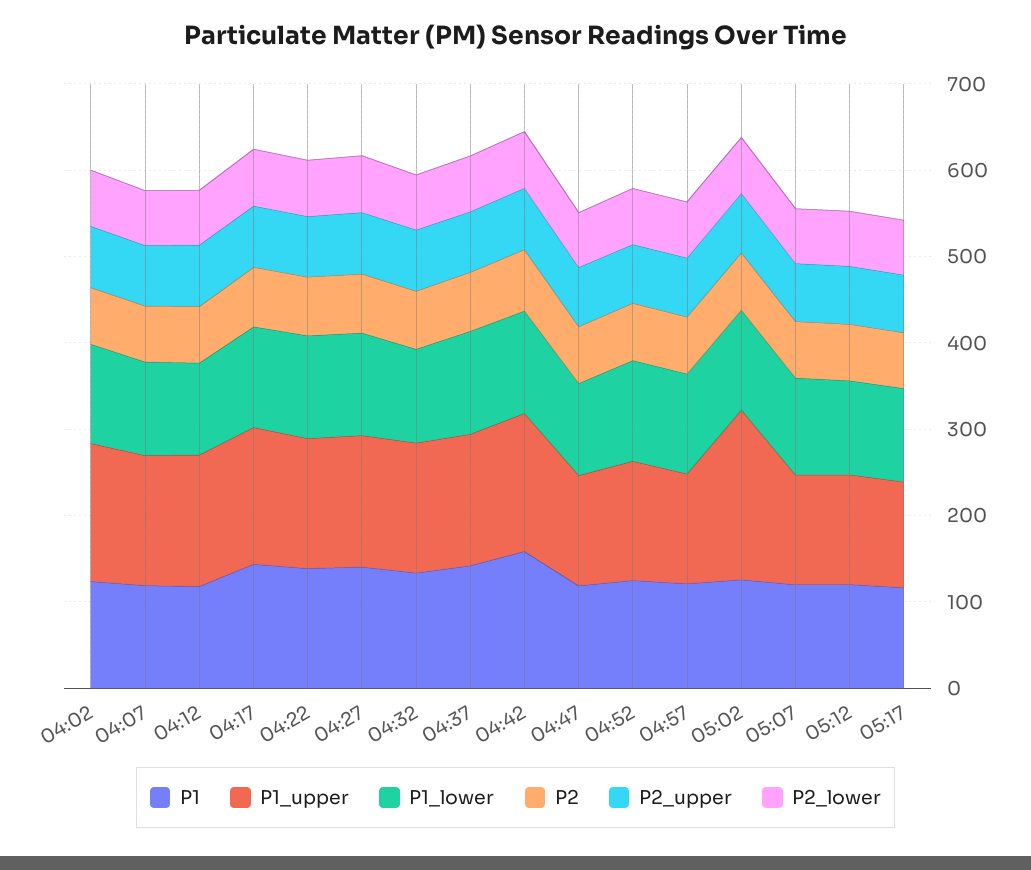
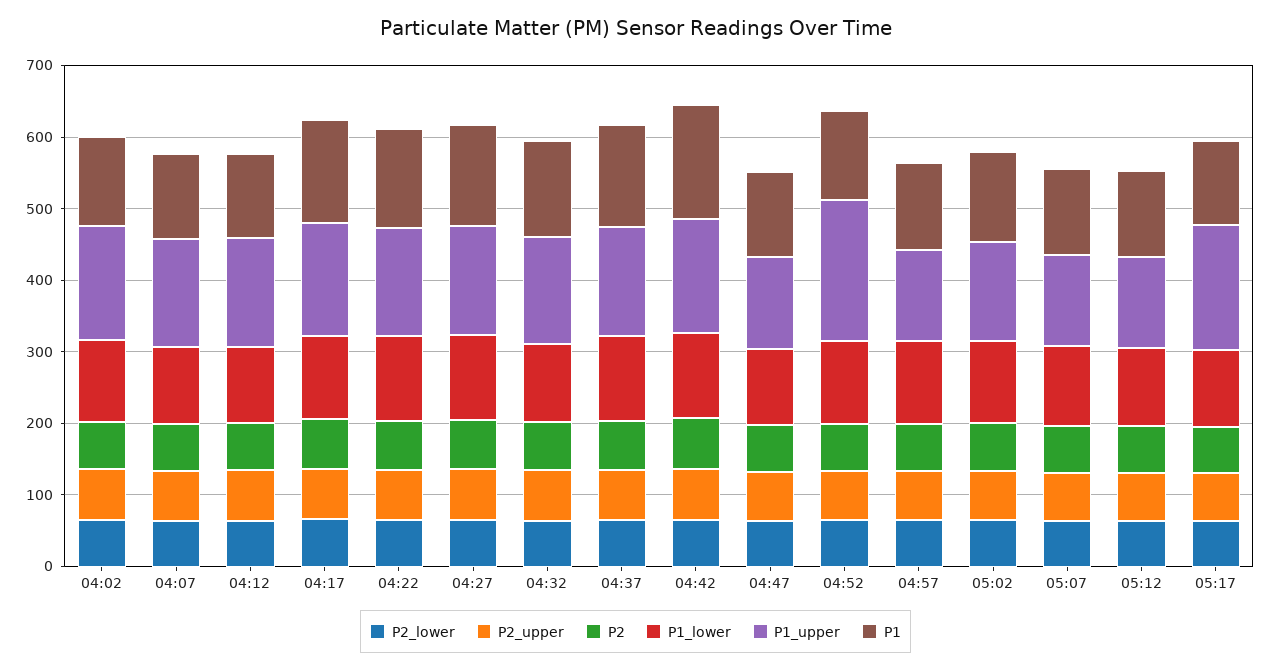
P1_upper, 04:52: 140 -> 200
P1_upper, 05:02: 200 -> 140
P1_upper, 05:17: 120 -> 180

